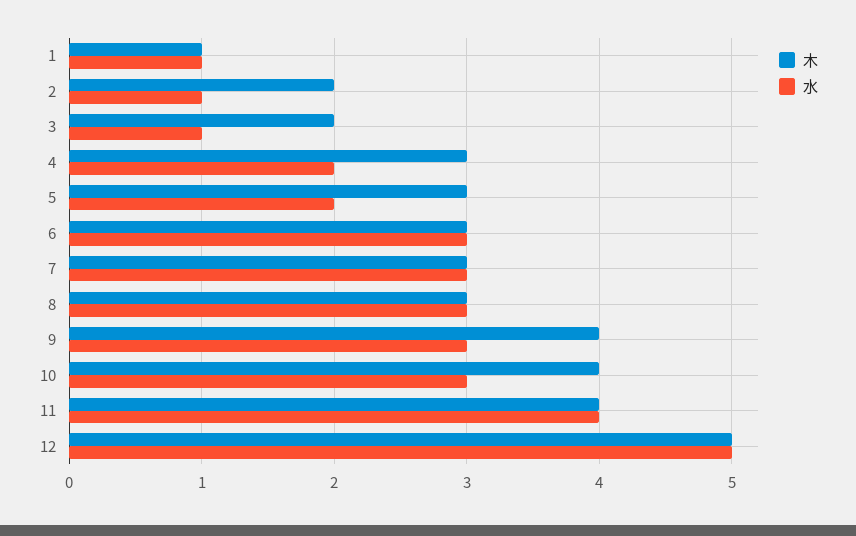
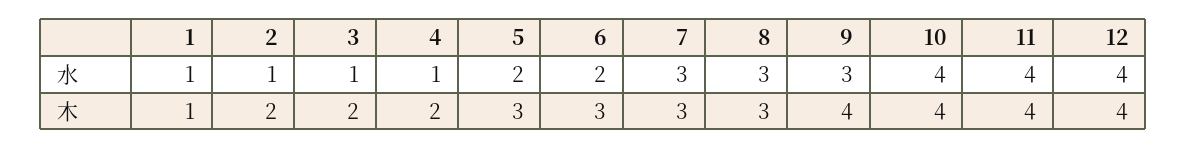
木, 4: 3 -> 2
水, 4: 2 -> 1
水, 6: 3 -> 2
水, 10: 3 -> 4
木, 12: 5 -> 4
水, 12: 5 -> 4

